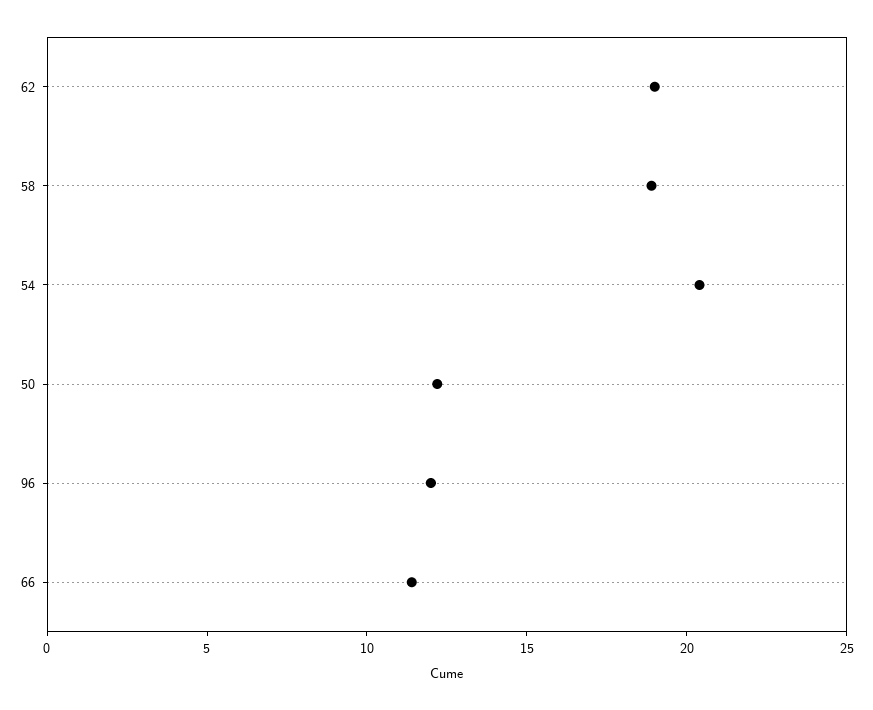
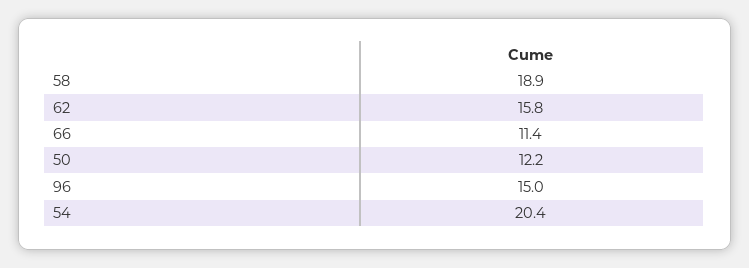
62: 19 -> 15.8
96: 12 -> 15

